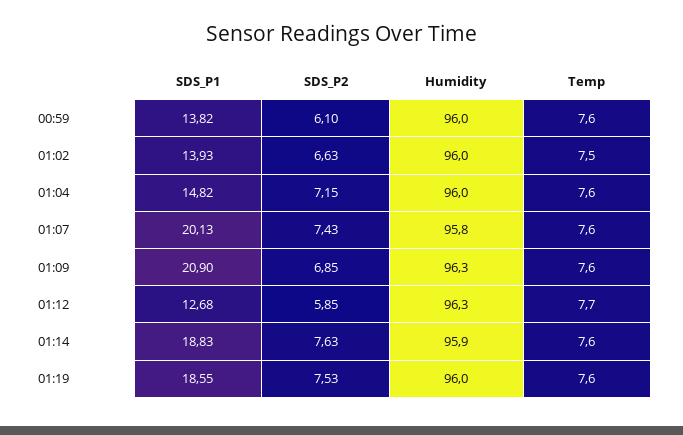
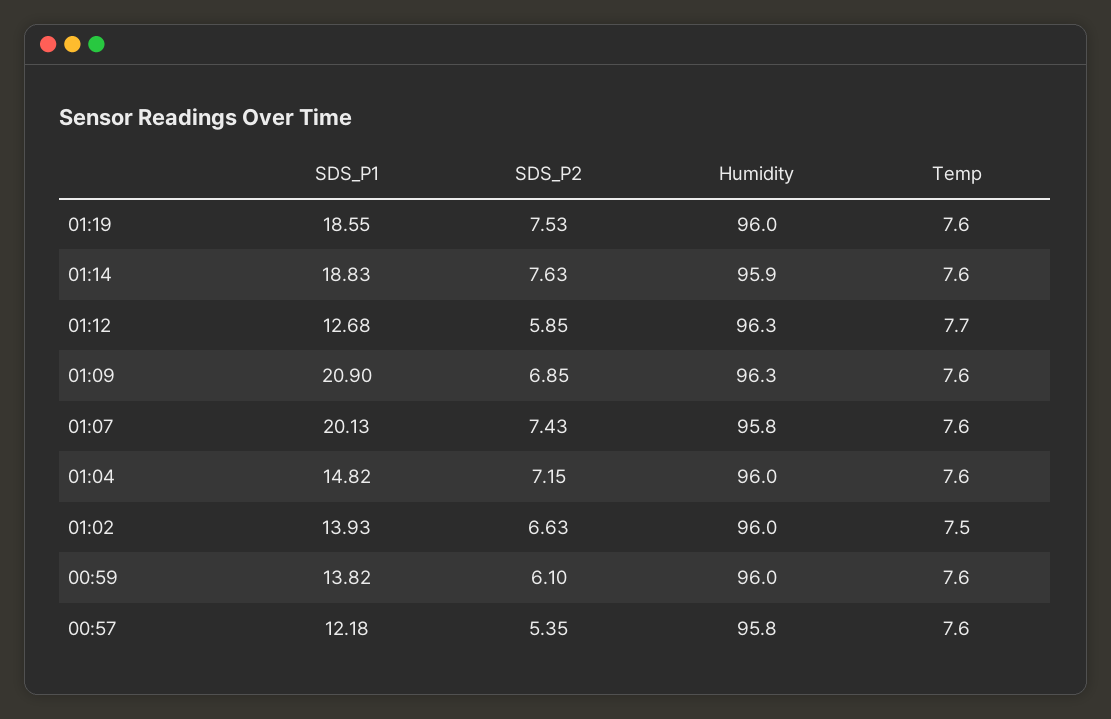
SDS_P1, 00:57: none -> 12.18
SDS_P2, 00:57: none -> 5.35
Humidity, 00:57: none -> 95.8
Temp, 00:57: none -> 7.6

